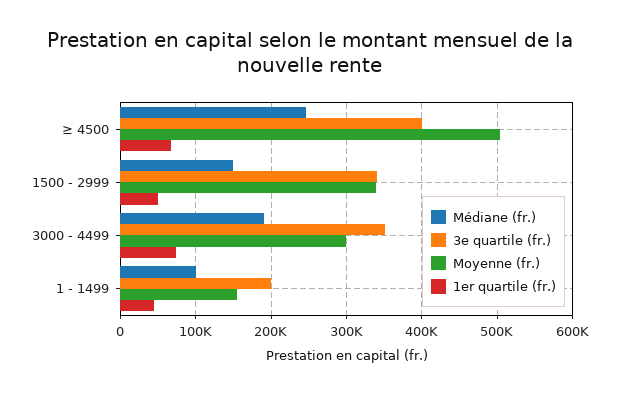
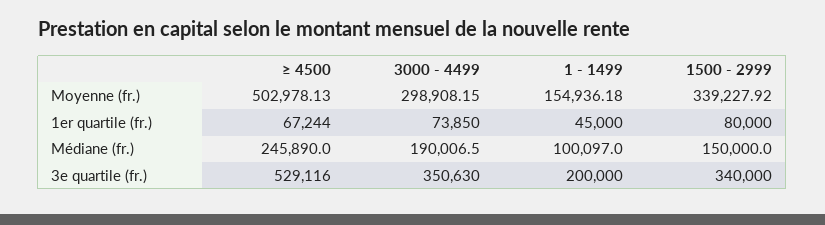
3e quartile (fr.), ≥ 4500: 400000 -> 529116
1er quartile (fr.), 1500 - 2999: 50000 -> 80000

